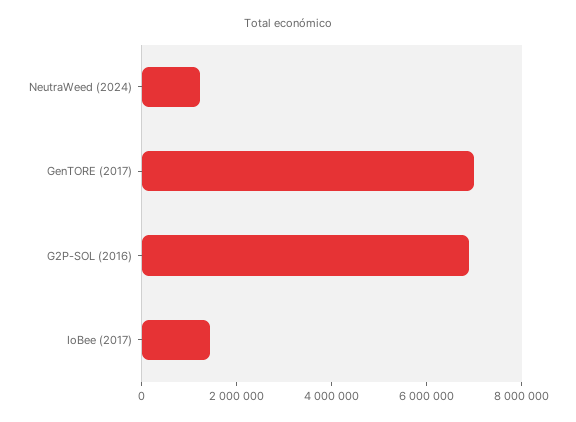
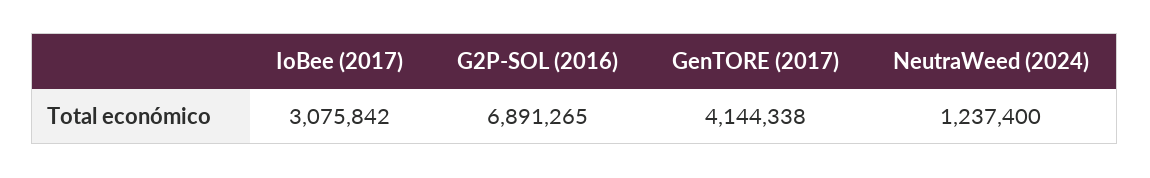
GenTORE (2017): 7000000 -> 4144338
IoBee (2017): 1500000 -> 3075842

